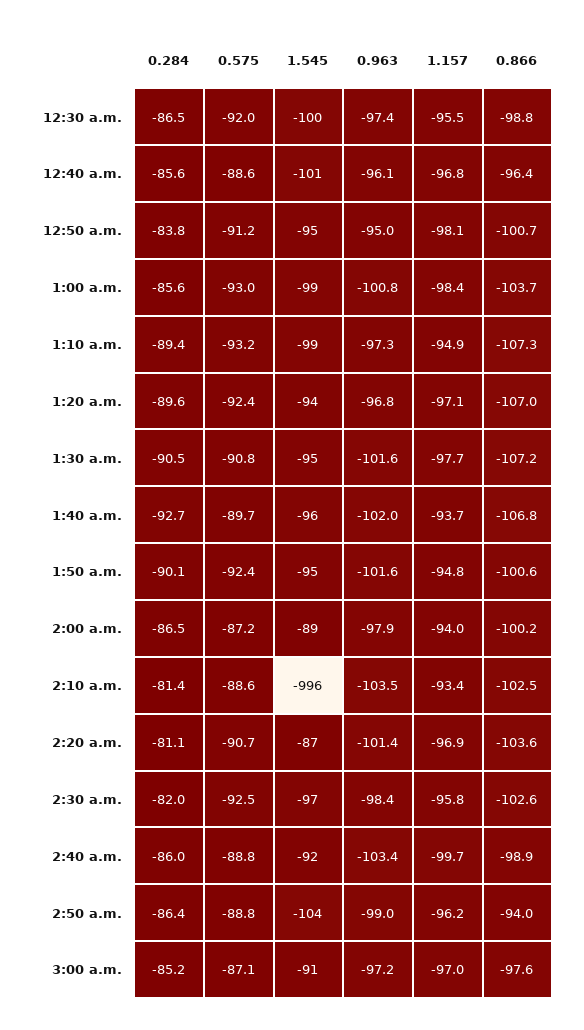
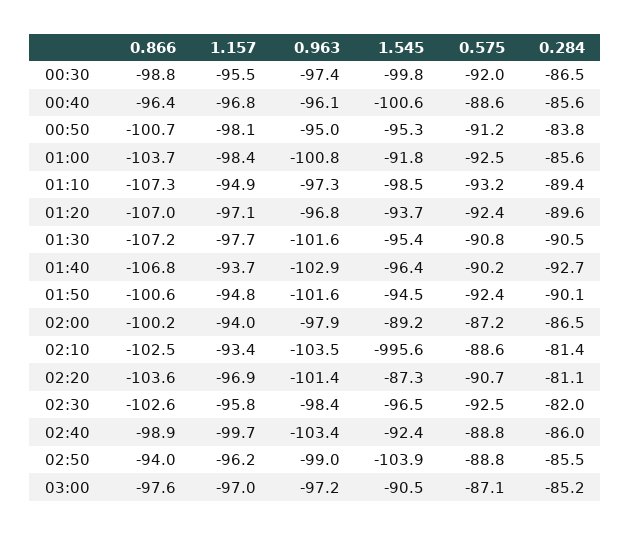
0.575, 1:00 a.m.: -93 -> -92.5
1.545, 1:00 a.m.: -99 -> -91.8
0.575, 1:40 a.m.: -89.7 -> -90.2
0.963, 1:40 a.m.: -102 -> -102.9
0.284, 2:50 a.m.: -86.4 -> -85.5

